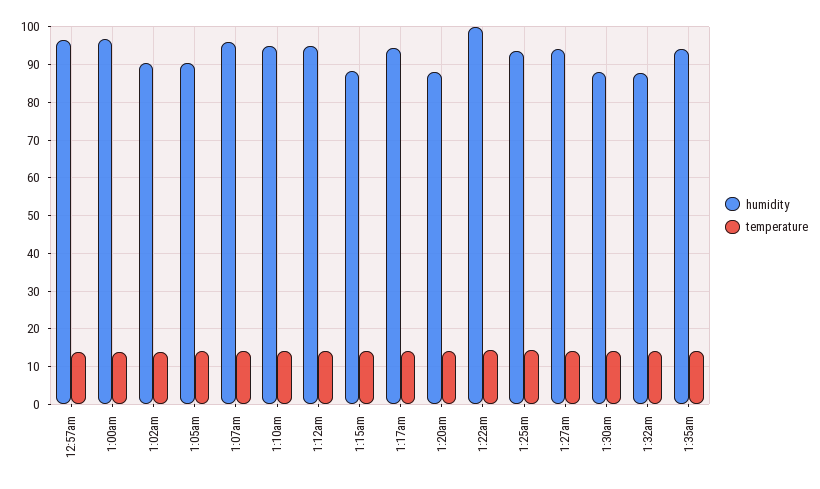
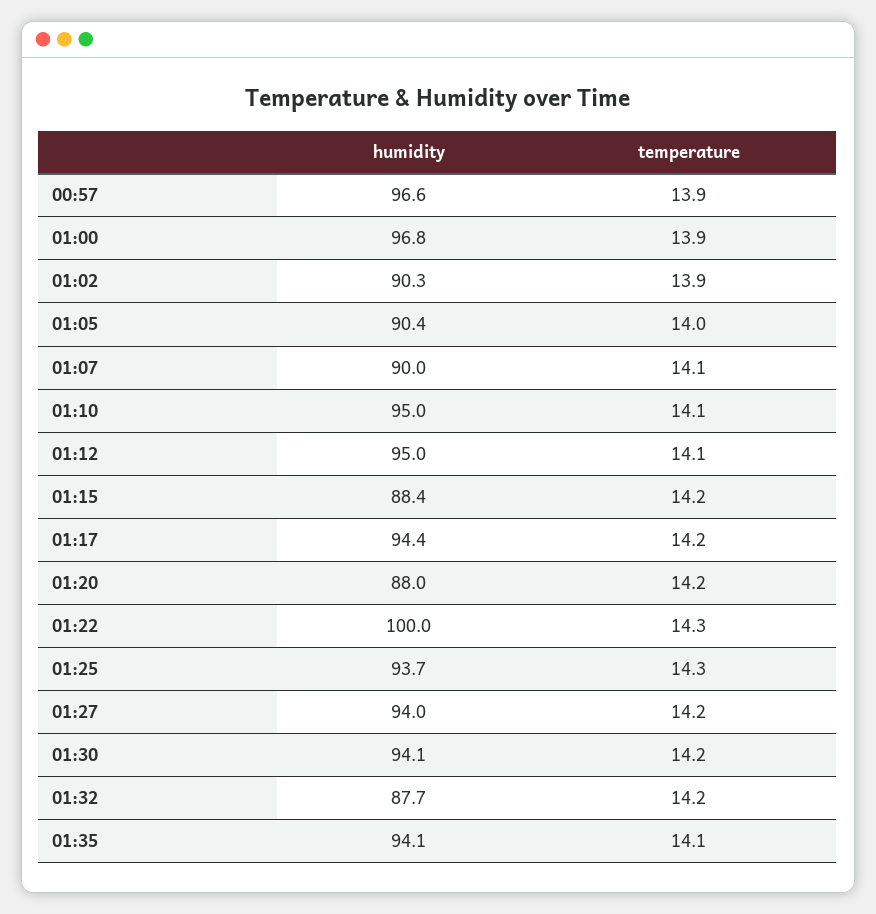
humidity, 1:07am: 96 -> 90
humidity, 1:30am: 88 -> 94.1

